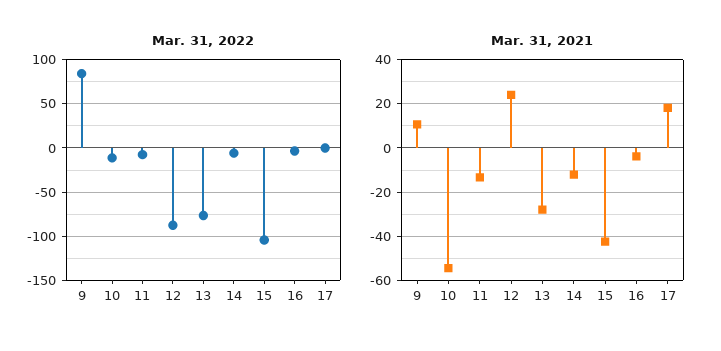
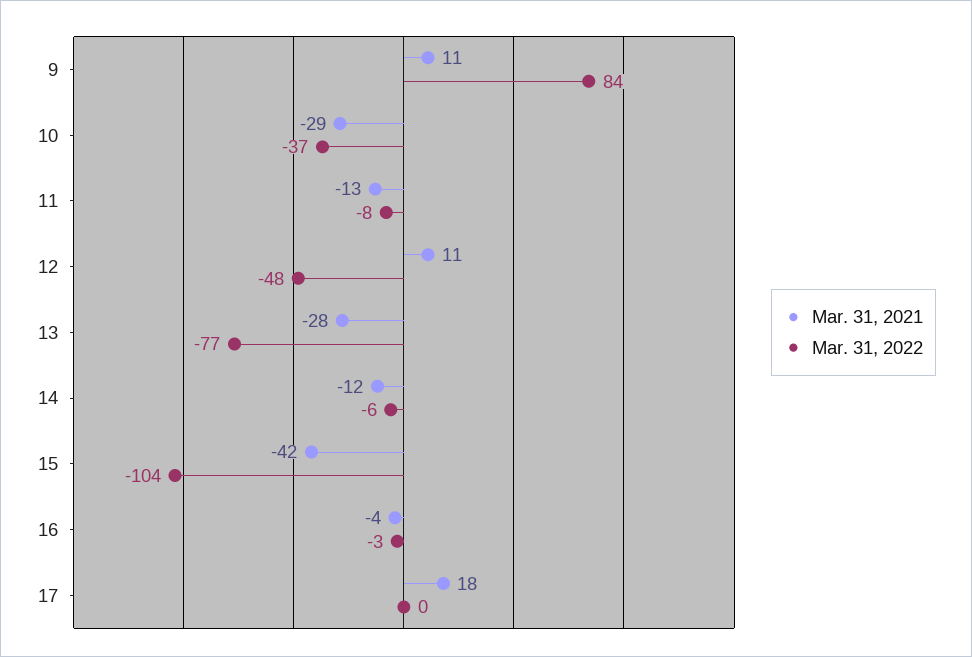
Mar. 31, 2022, 10: -10 -> -37
Mar. 31, 2022, 12: -90 -> -48
Mar. 31, 2021, 10: -55 -> -29
Mar. 31, 2021, 12: 25 -> 11

